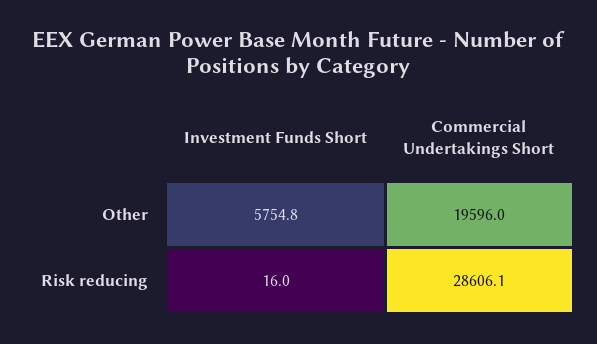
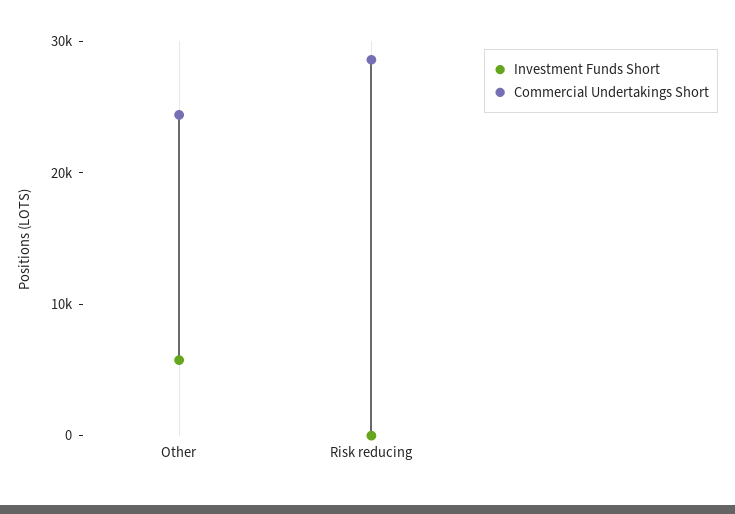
Commercial Undertakings Short, Other: 19596 -> 24000

